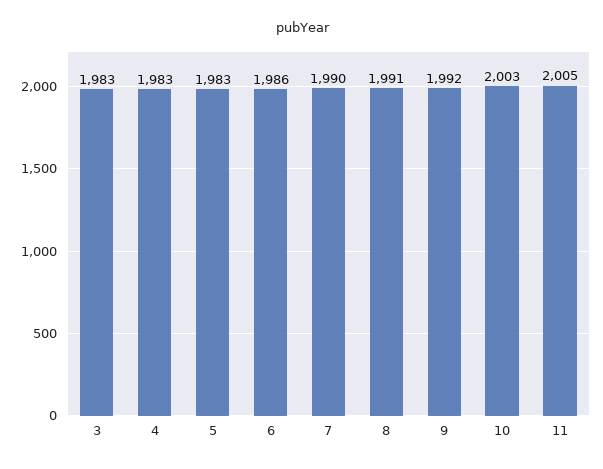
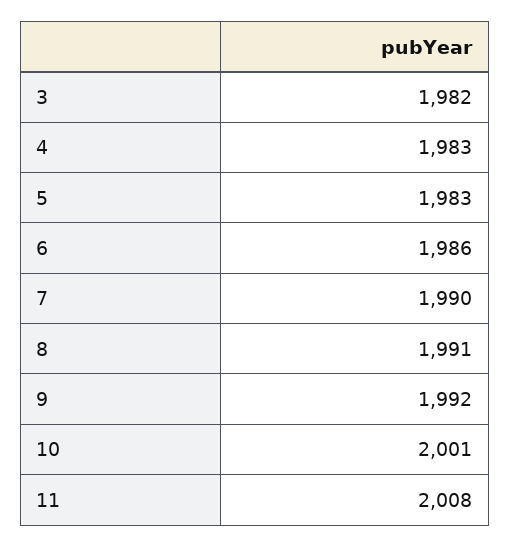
3: 1983 -> 1982
10: 2003 -> 2001
11: 2005 -> 2008

